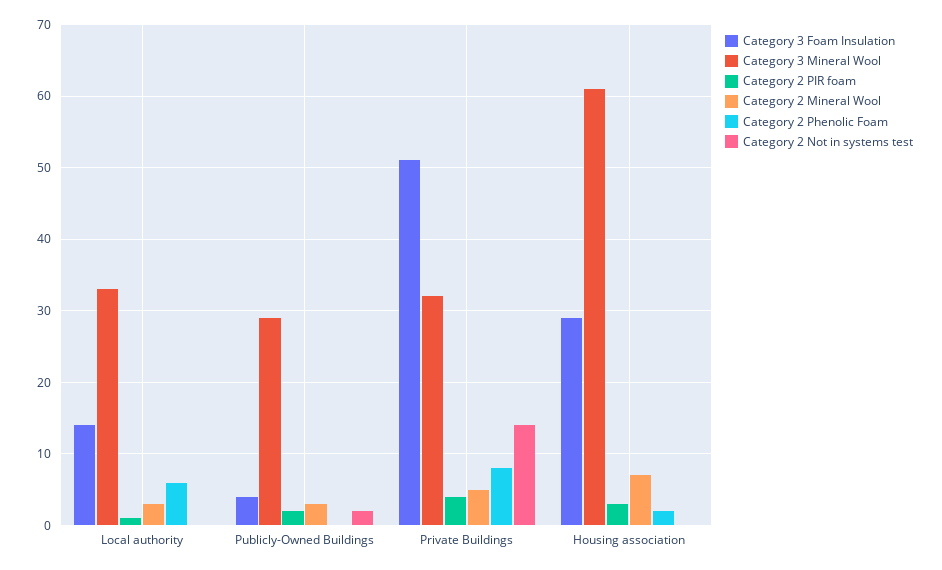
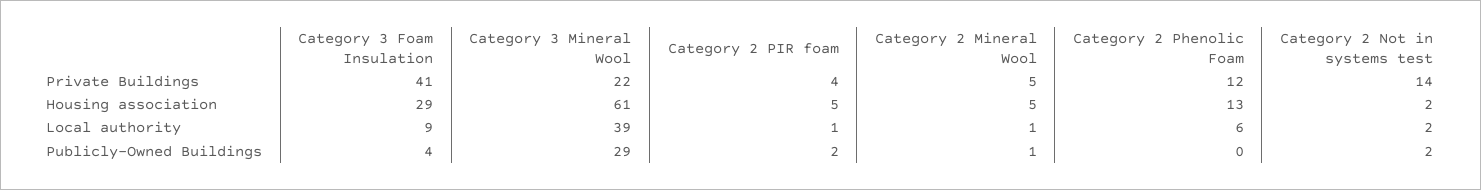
Category 3 Foam Insulation, Local authority: 14 -> 9
Category 3 Mineral Wool, Local authority: 33 -> 39
Category 2 Mineral Wool, Local authority: 3 -> 1
Category 2 Not in systems test, Local authority: 0 -> 2
Category 2 Mineral Wool, Publicly-Owned Buildings: 3 -> 1
Category 3 Foam Insulation, Private Buildings: 51 -> 41
Category 3 Mineral Wool, Private Buildings: 32 -> 22
Category 2 Phenolic Foam, Private Buildings: 8 -> 12
Category 2 PIR foam, Housing association: 3 -> 5
Category 2 Mineral Wool, Housing association: 7 -> 5
Category 2 Phenolic Foam, Housing association: 2 -> 13
Category 2 Not in systems test, Housing association: 0 -> 2

